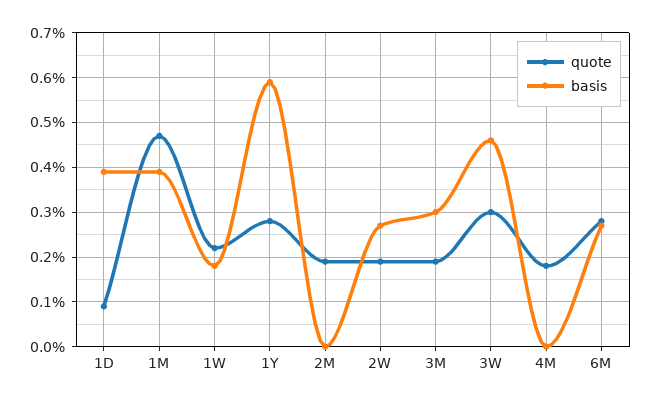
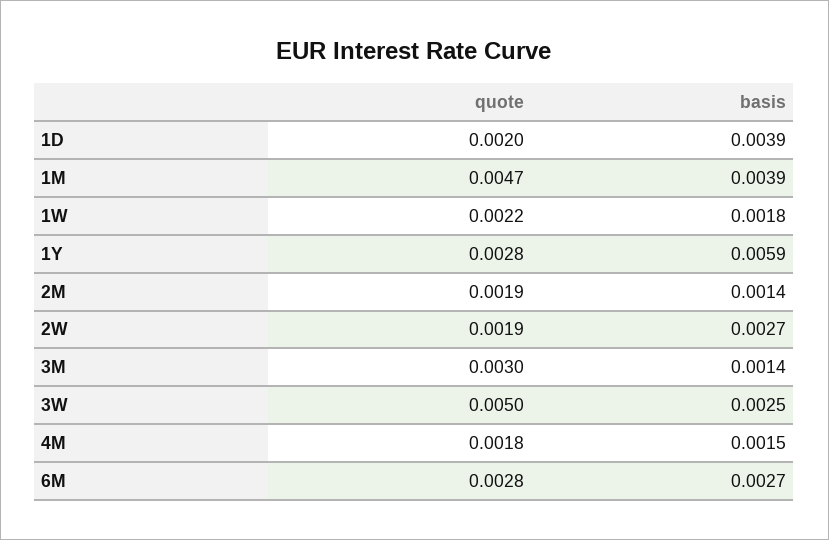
quote, 1D: 0.001 -> 0.002
basis, 2M: 0 -> 0.0014
quote, 3M: 0.002 -> 0.003
basis, 3M: 0.003 -> 0.0014
quote, 3W: 0.003 -> 0.005
basis, 3W: 0.0045 -> 0.0025
basis, 4M: 0 -> 0.0015

